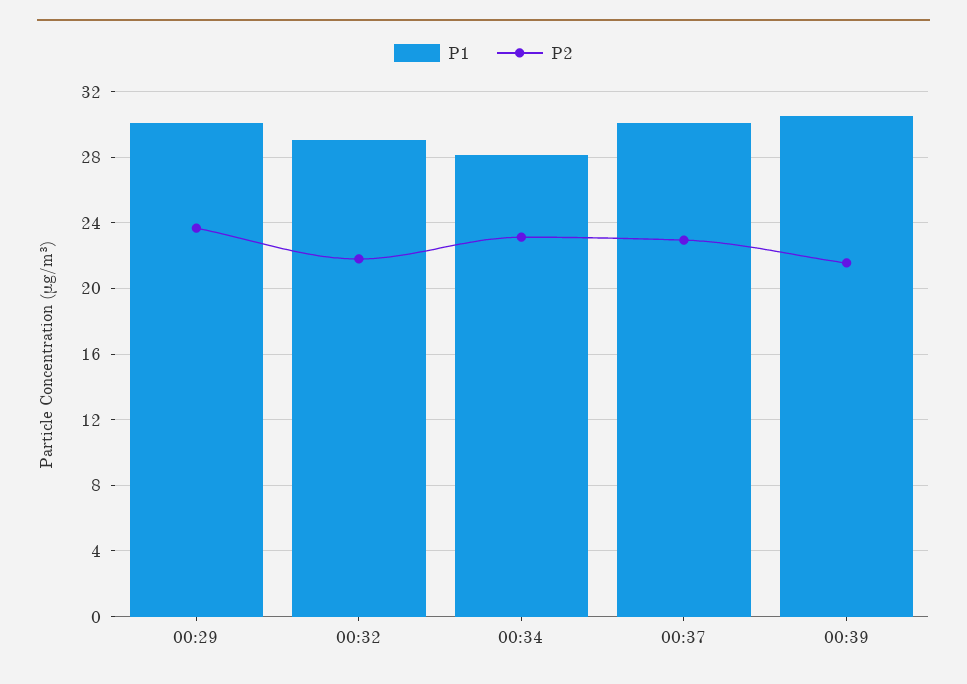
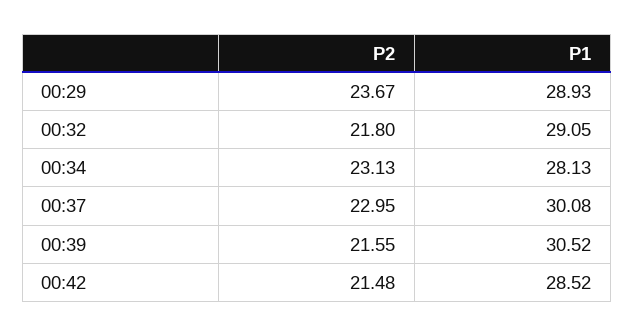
P1, 00:29: 30 -> 28.93
P2, 00:42: none -> 21.48
P1, 00:42: none -> 28.52

